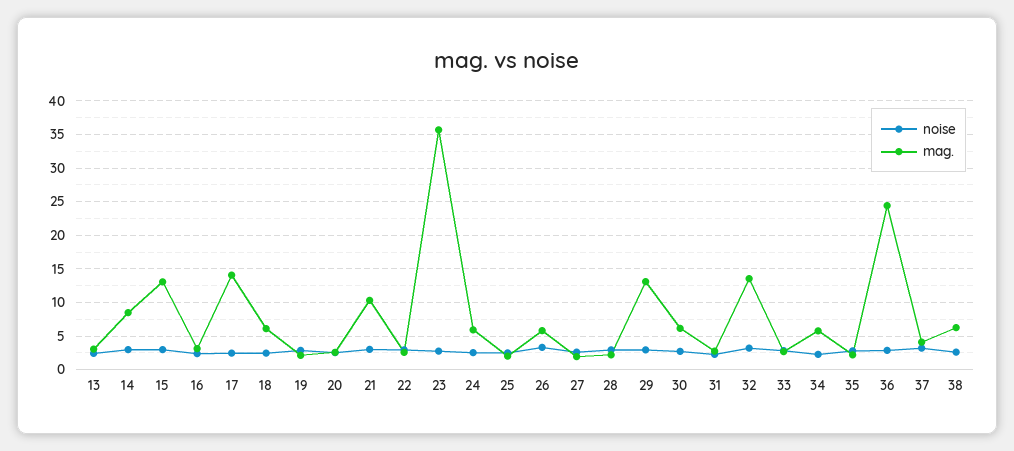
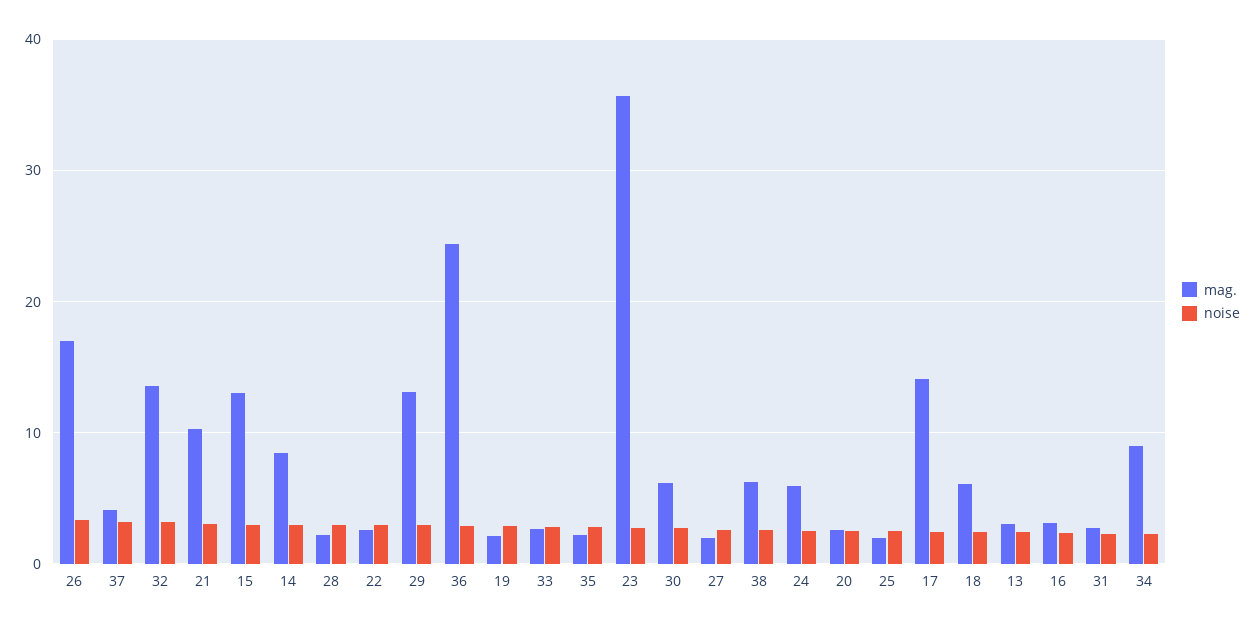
mag., 26: 6 -> 17
mag., 34: 6 -> 9

